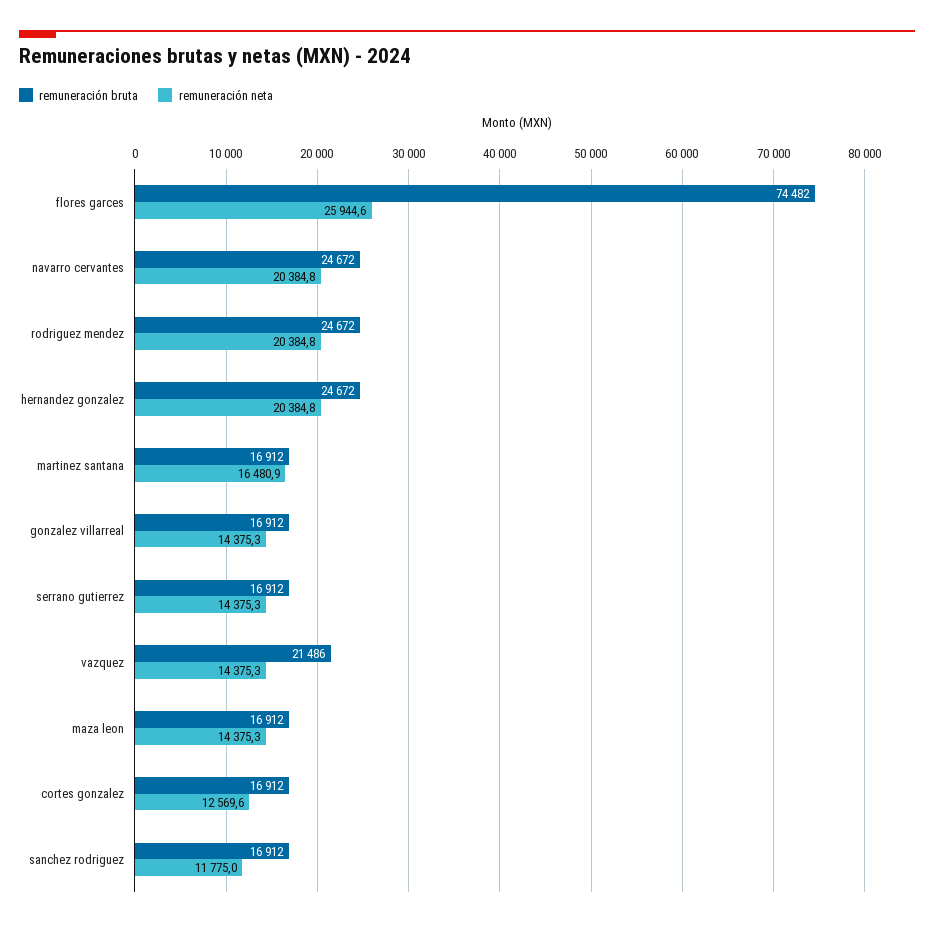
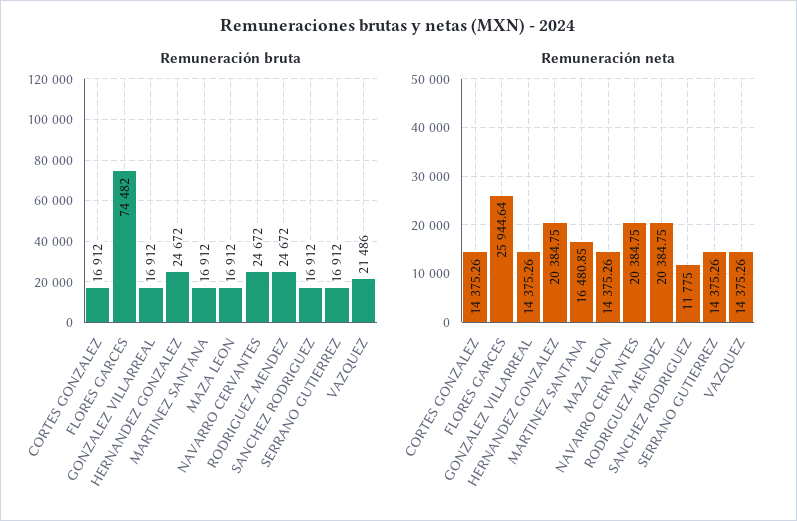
remuneración neta, cortes gonzalez: 12569.6 -> 14375.26

